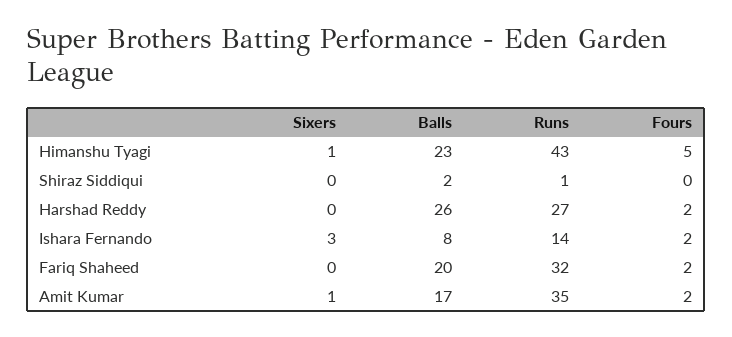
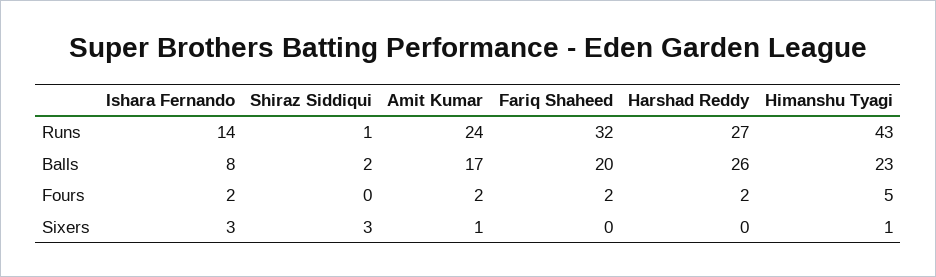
Sixers, Shiraz Siddiqui: 0 -> 3
Runs, Amit Kumar: 35 -> 24

